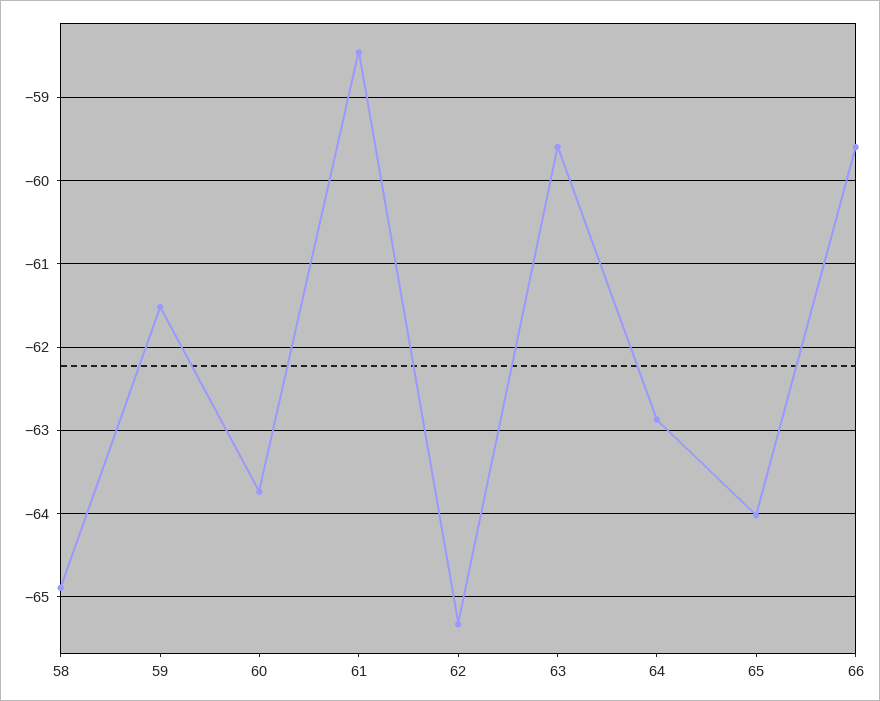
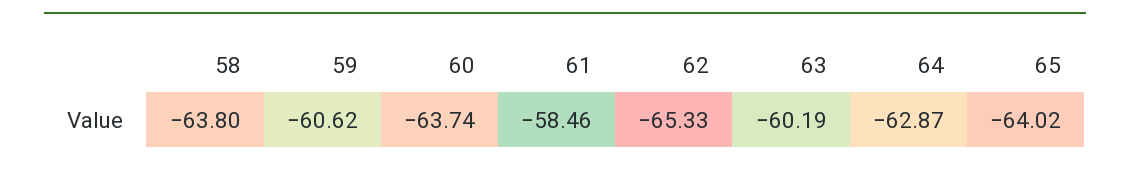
58: -64.9 -> -63.8
59: -61.5 -> -60.62
63: -59.6 -> -60.19
66: -59.6 -> none

